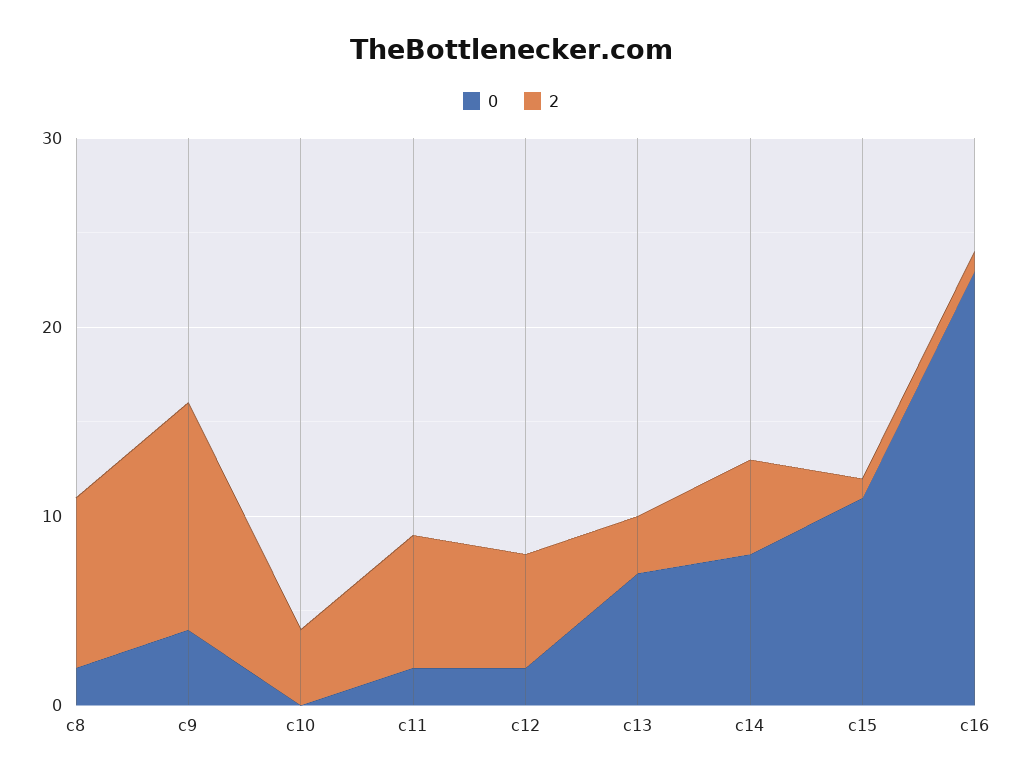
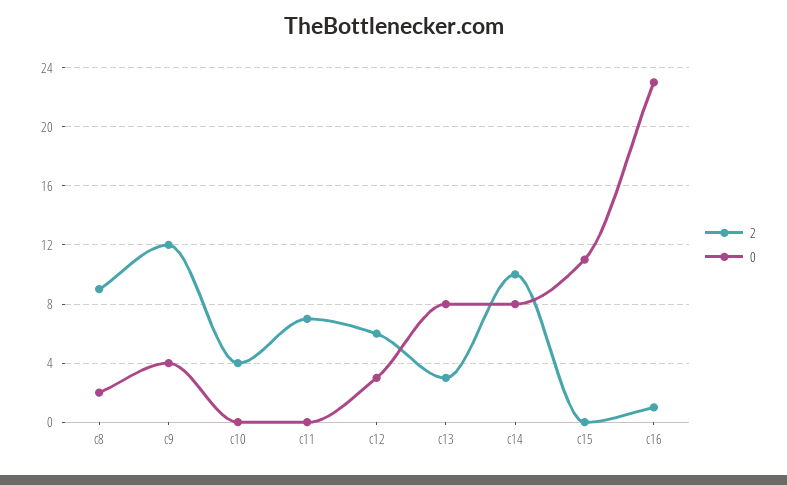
0, c11: 2 -> 0
0, c12: 2 -> 3
0, c13: 7 -> 8
2, c14: 5 -> 10
2, c15: 1 -> 0

